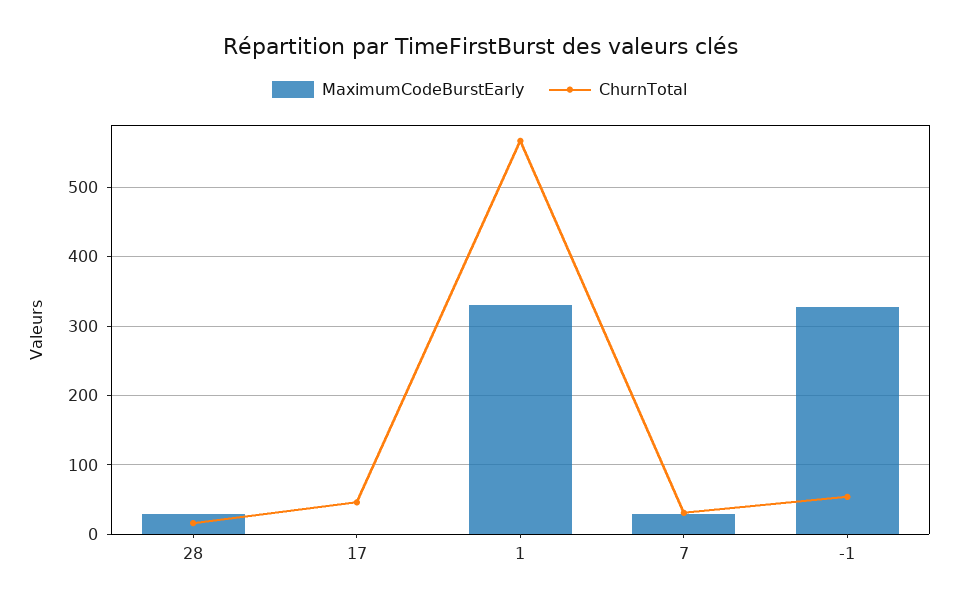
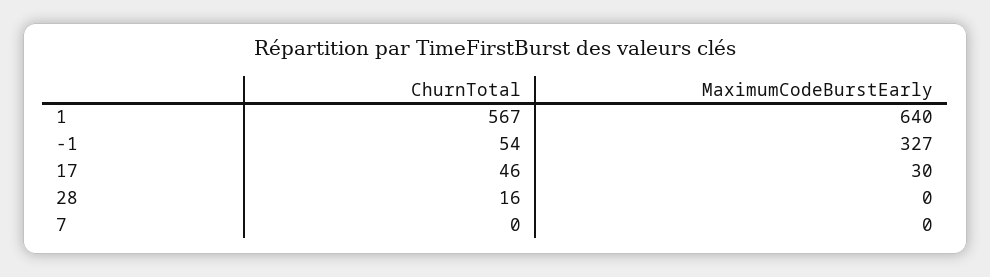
MaximumCodeBurstEarly, 28: 30 -> 0
MaximumCodeBurstEarly, 17: 0 -> 30
MaximumCodeBurstEarly, 1: 330 -> 640
MaximumCodeBurstEarly, 7: 30 -> 0
ChurnTotal, 7: 30 -> 0

